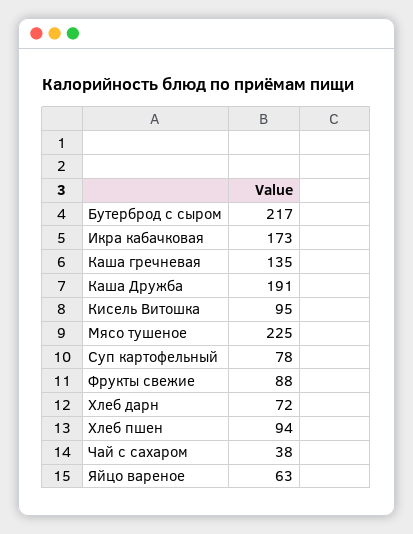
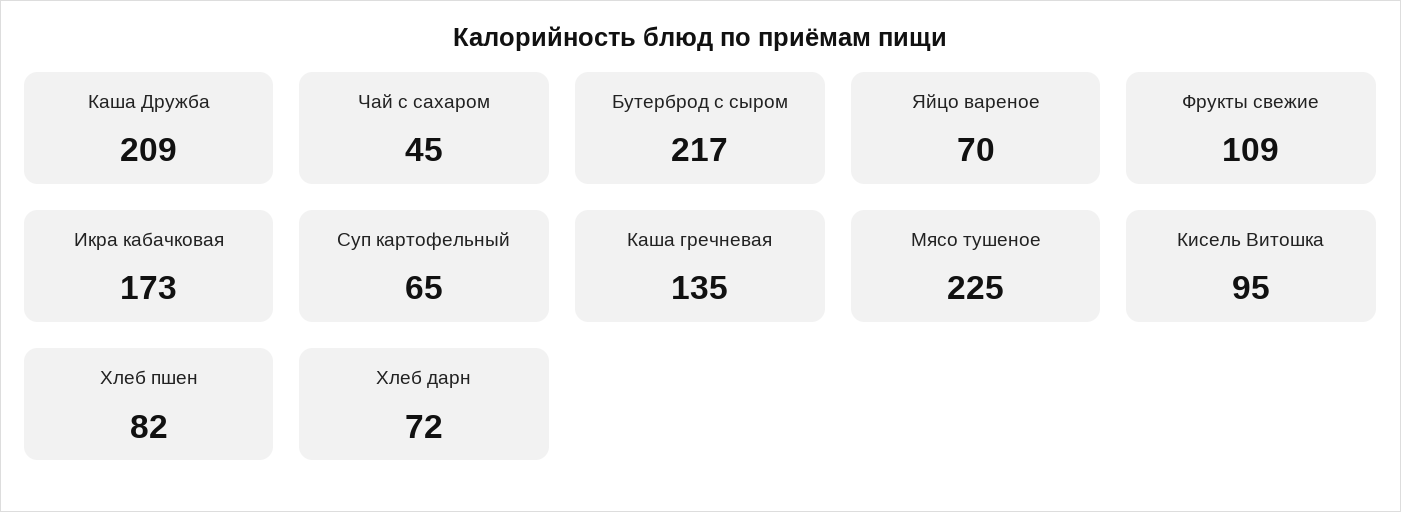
Каша Дружба: 191 -> 209
Суп картофельный: 78 -> 65
Фрукты свежие: 88 -> 109
Хлеб пшен: 94 -> 82
Чай с сахаром: 38 -> 45
Яйцо вареное: 63 -> 70

